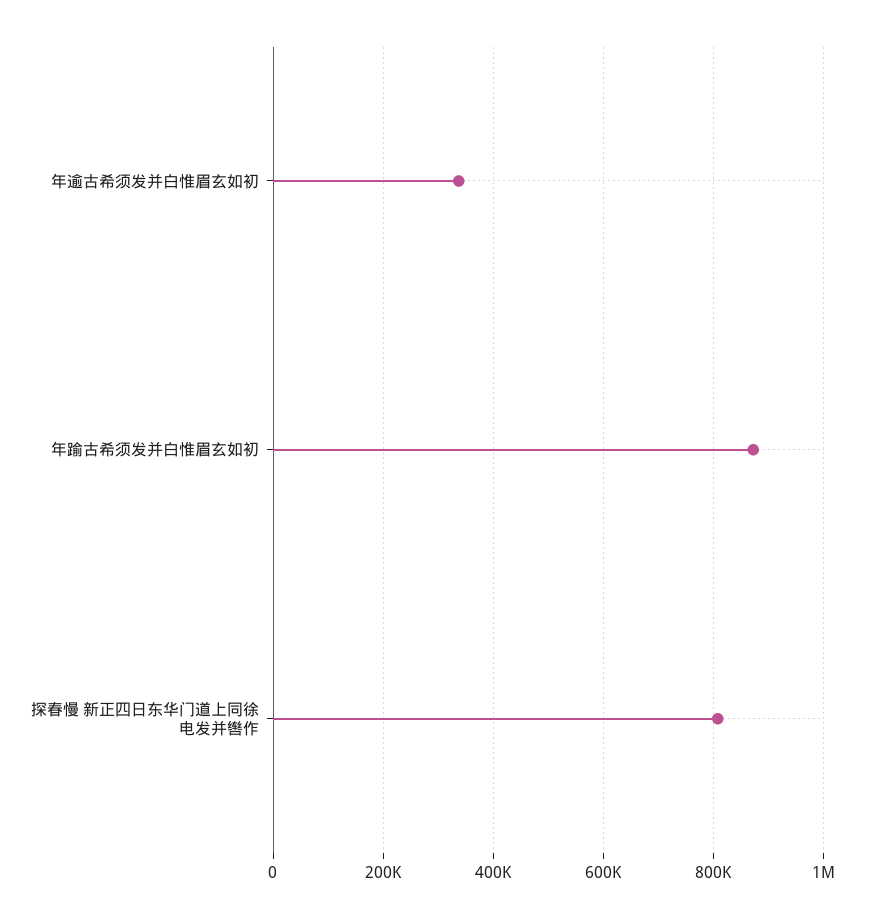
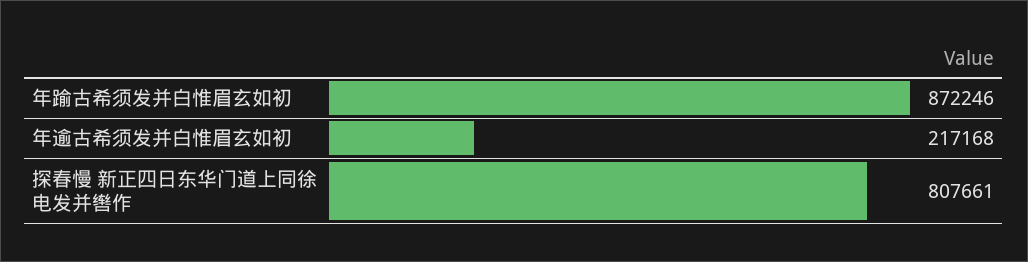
年逾古希须发并白惟眉玄如初: 340000 -> 217168

